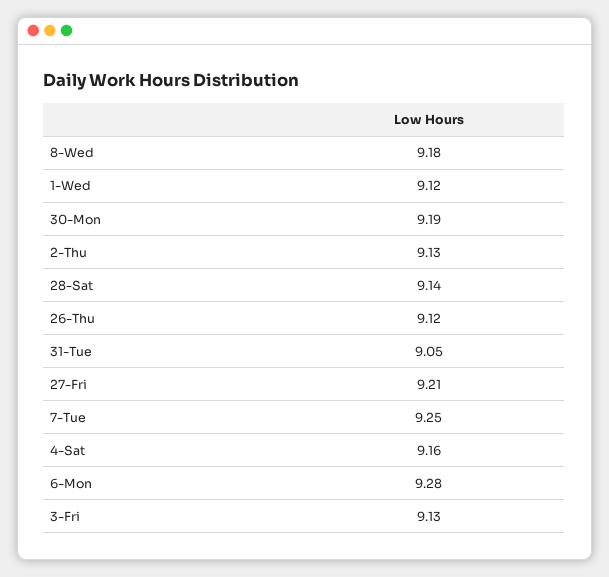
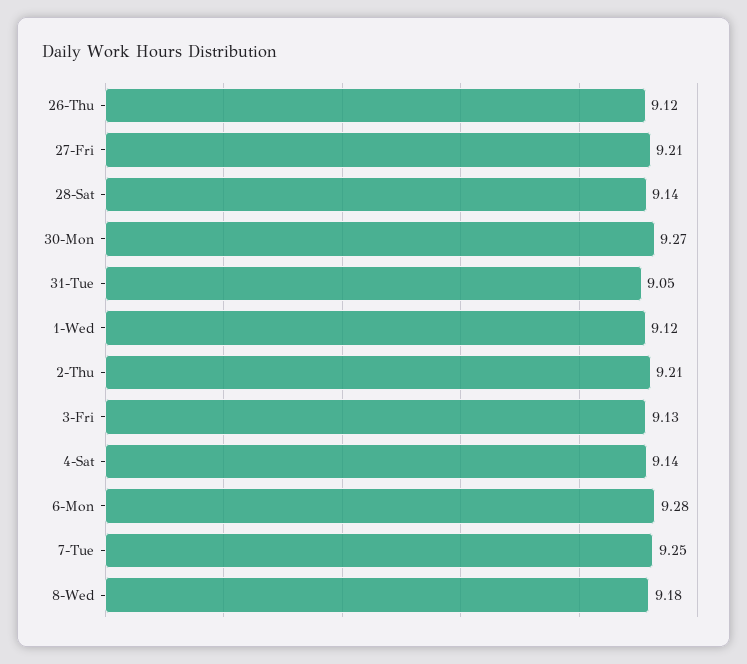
30-Mon: 9.19 -> 9.27
2-Thu: 9.13 -> 9.21
4-Sat: 9.16 -> 9.14

